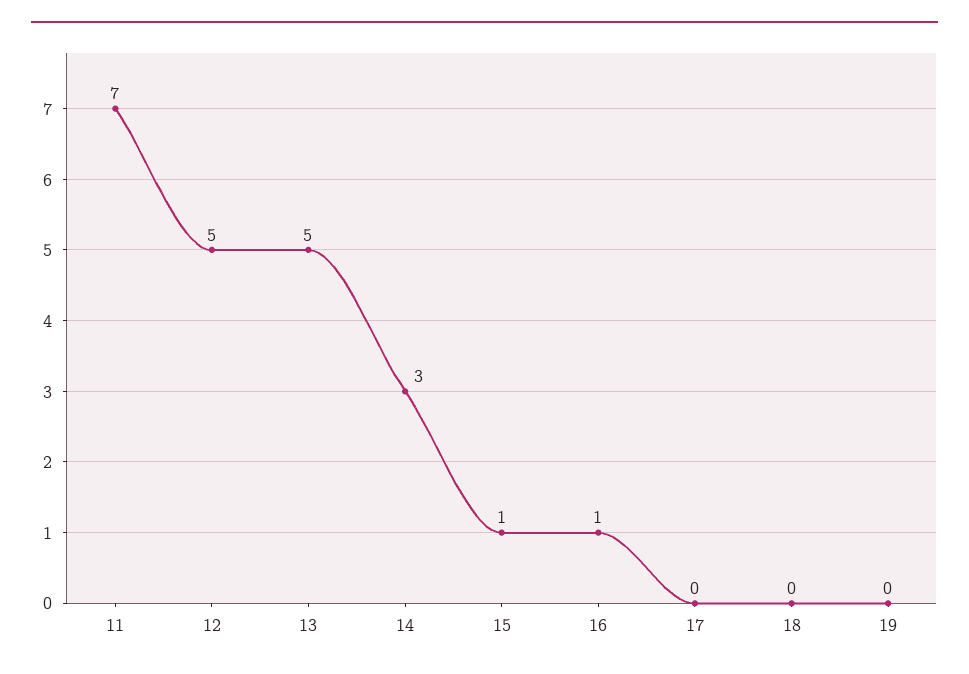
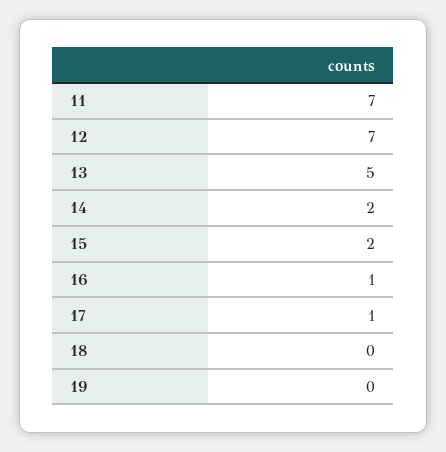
12: 5 -> 7
14: 3 -> 2
15: 1 -> 2
17: 0 -> 1

